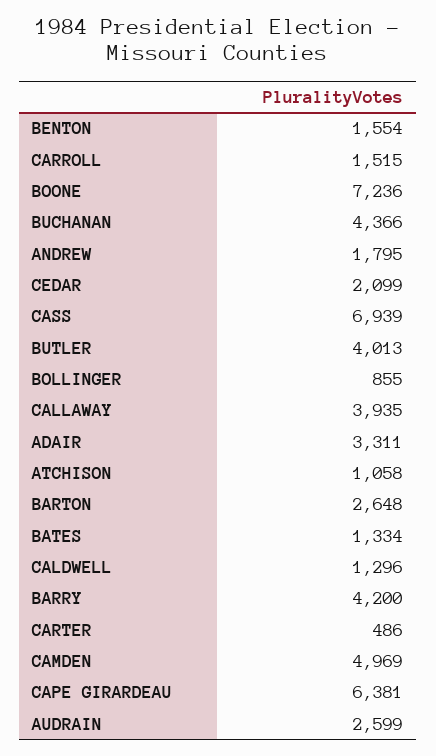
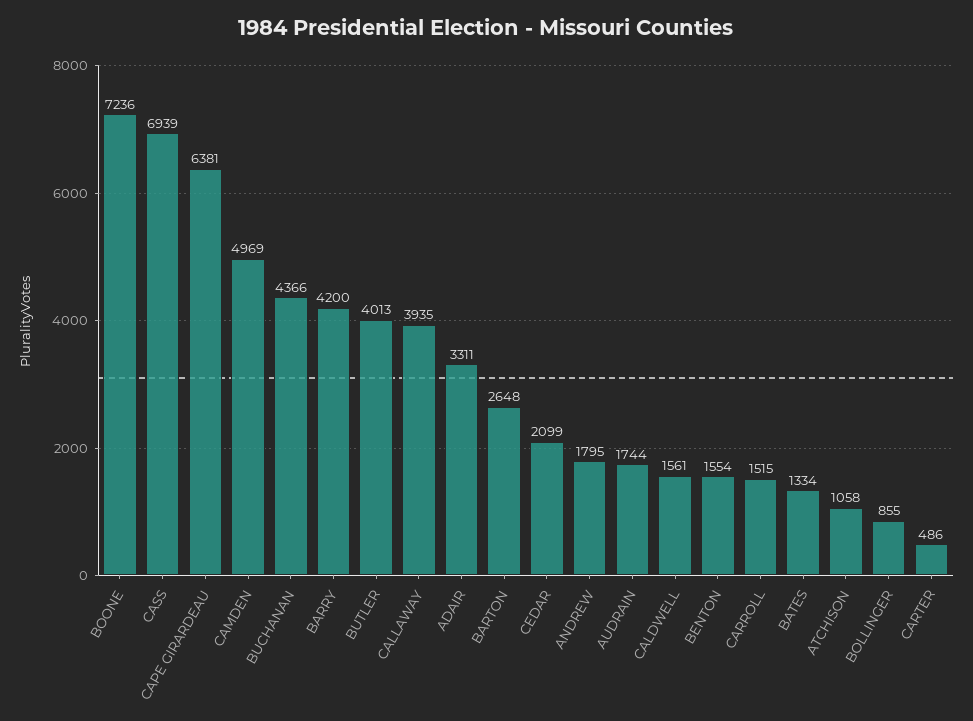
CALDWELL: 1296 -> 1561
AUDRAIN: 2599 -> 1744

